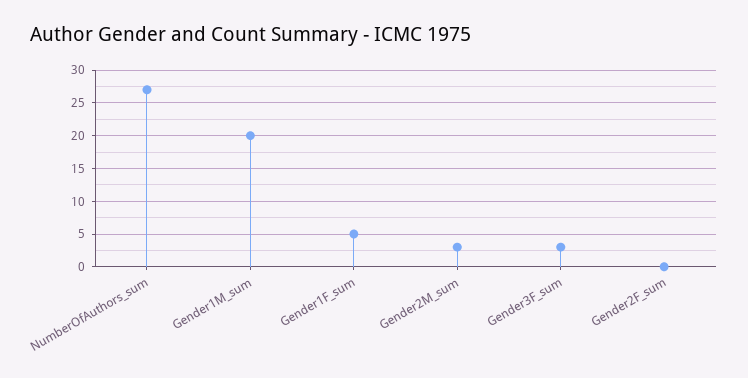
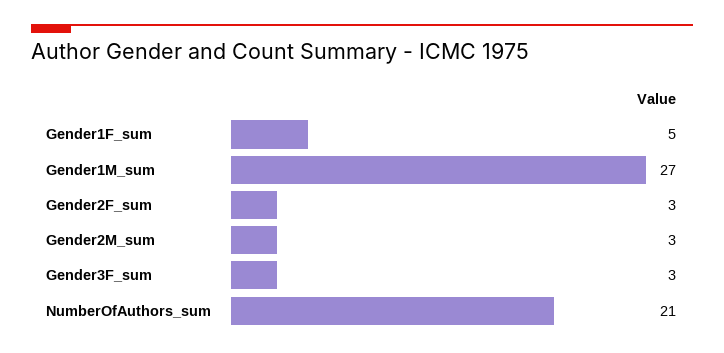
NumberOfAuthors_sum: 27 -> 21
Gender1M_sum: 20 -> 27
Gender2F_sum: 0 -> 3

